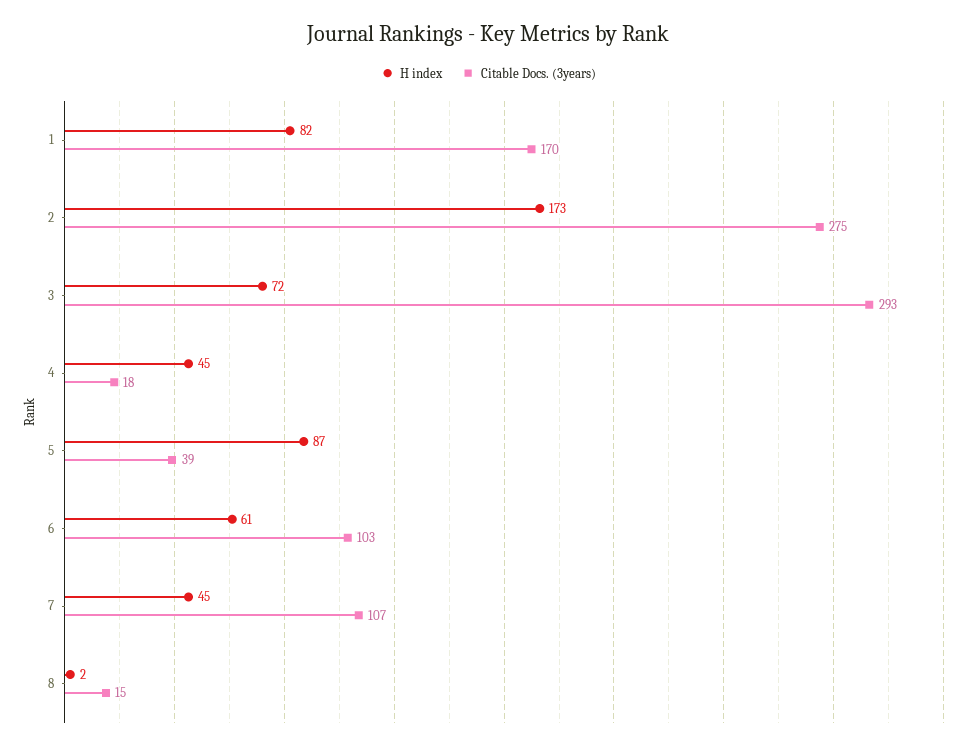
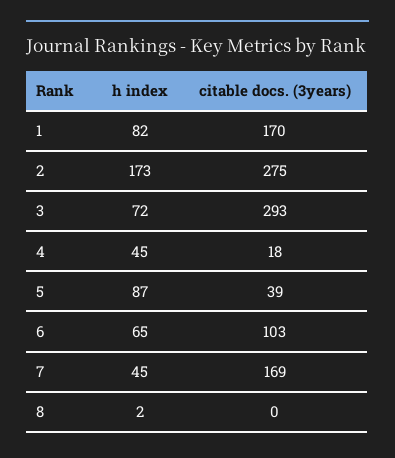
H index, 6: 61 -> 65
Citable Docs. (3years), 7: 107 -> 169
Citable Docs. (3years), 8: 15 -> 0

